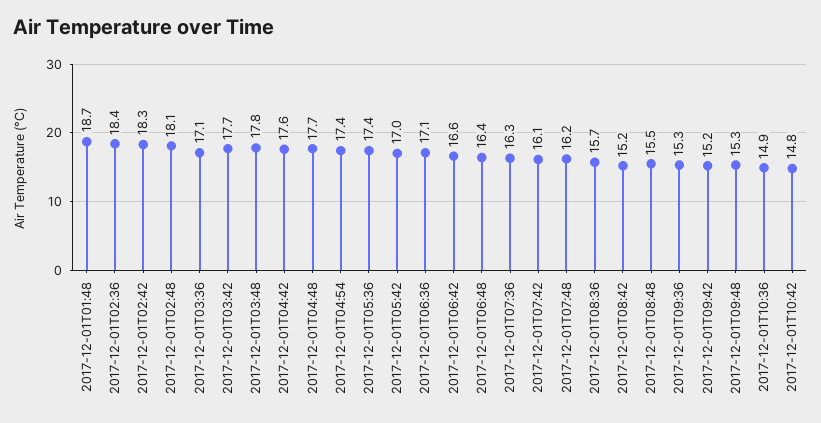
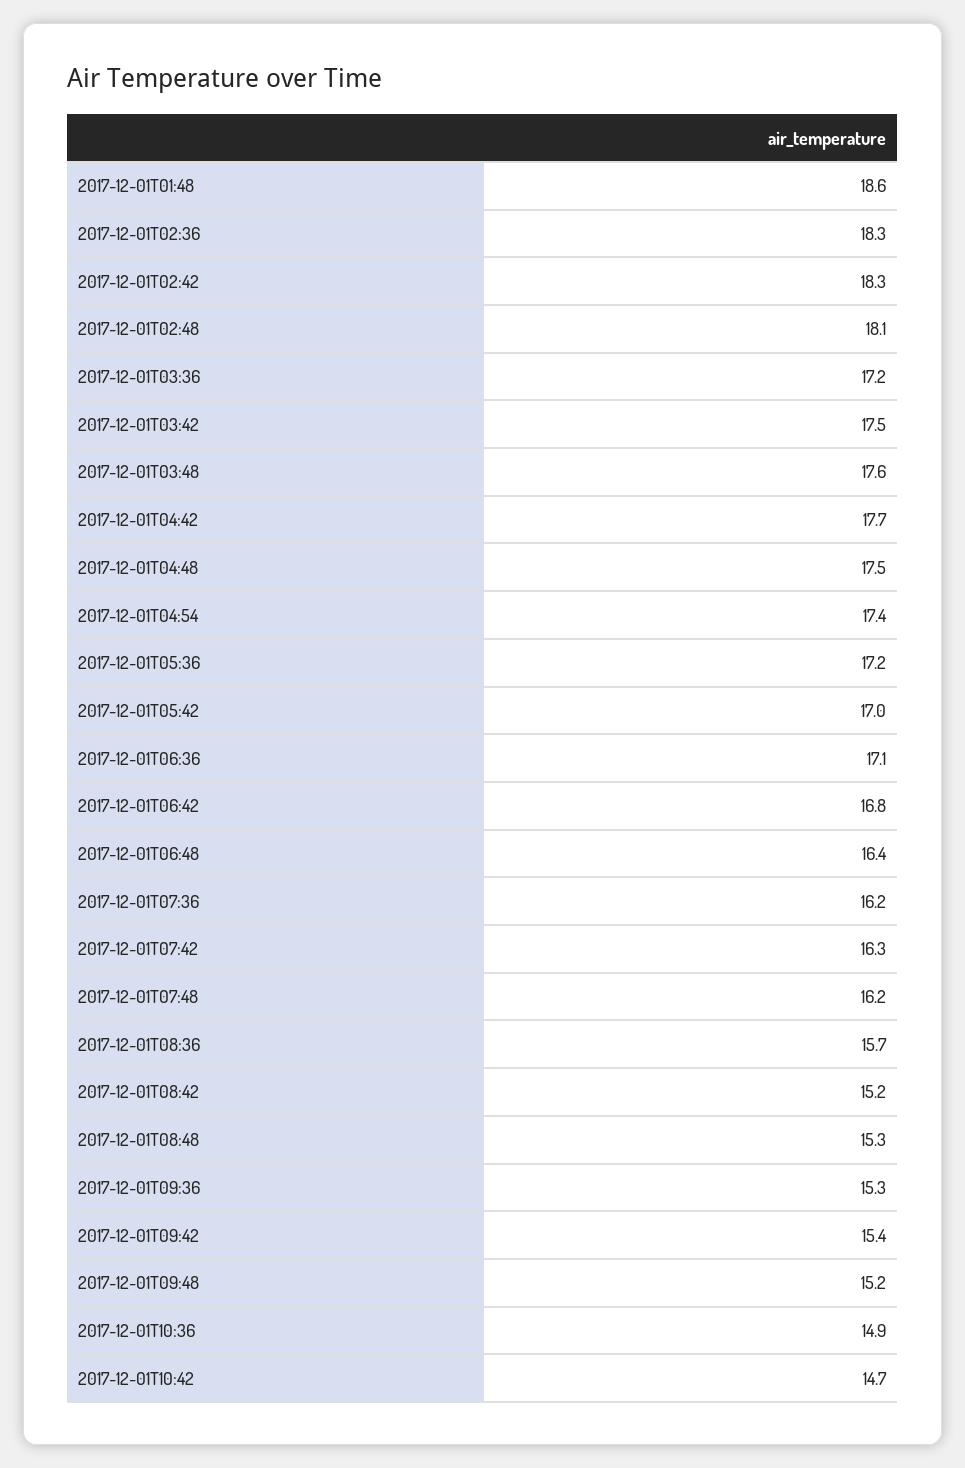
2017-12-01T01:48: 18.7 -> 18.6
2017-12-01T02:36: 18.4 -> 18.3
2017-12-01T03:36: 17.1 -> 17.2
2017-12-01T03:42: 17.7 -> 17.5
2017-12-01T03:48: 17.8 -> 17.6
2017-12-01T04:42: 17.6 -> 17.7
2017-12-01T04:48: 17.7 -> 17.5
2017-12-01T05:36: 17.4 -> 17.2
2017-12-01T06:42: 16.6 -> 16.8
2017-12-01T07:36: 16.3 -> 16.2
2017-12-01T07:42: 16.1 -> 16.3
2017-12-01T08:48: 15.5 -> 15.3
2017-12-01T09:42: 15.2 -> 15.4
2017-12-01T09:48: 15.3 -> 15.2
2017-12-01T10:42: 14.8 -> 14.7

